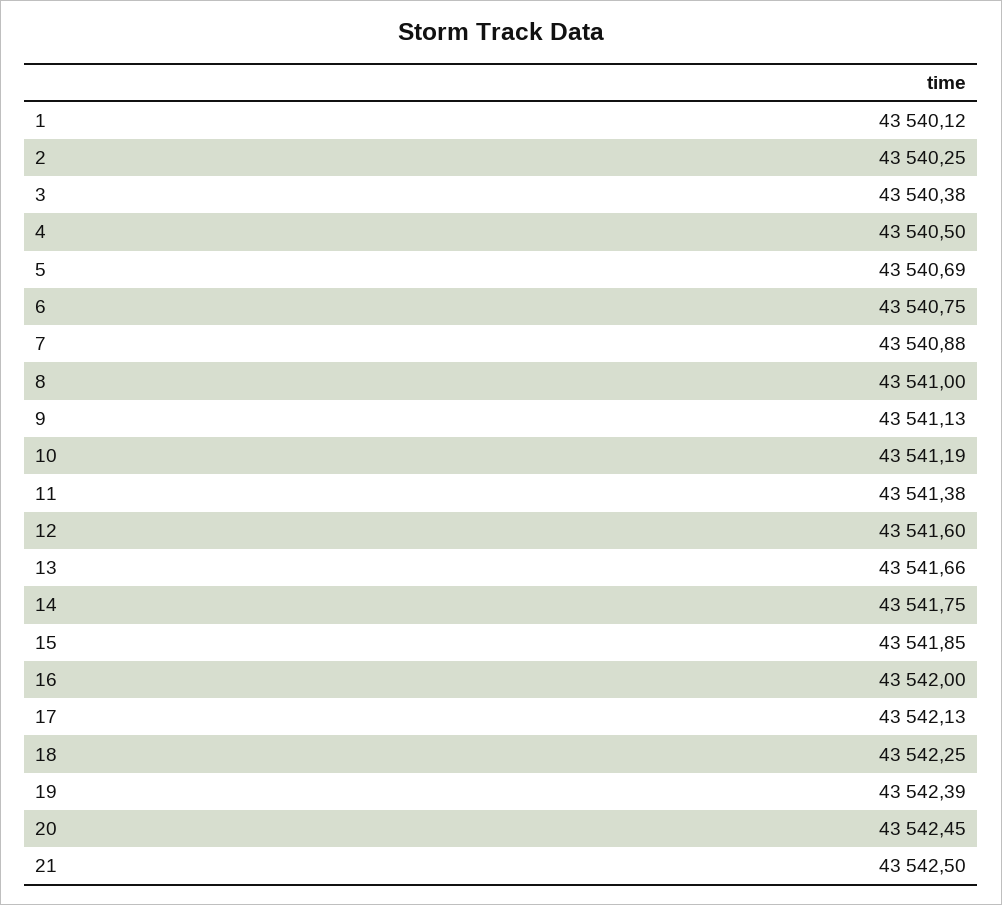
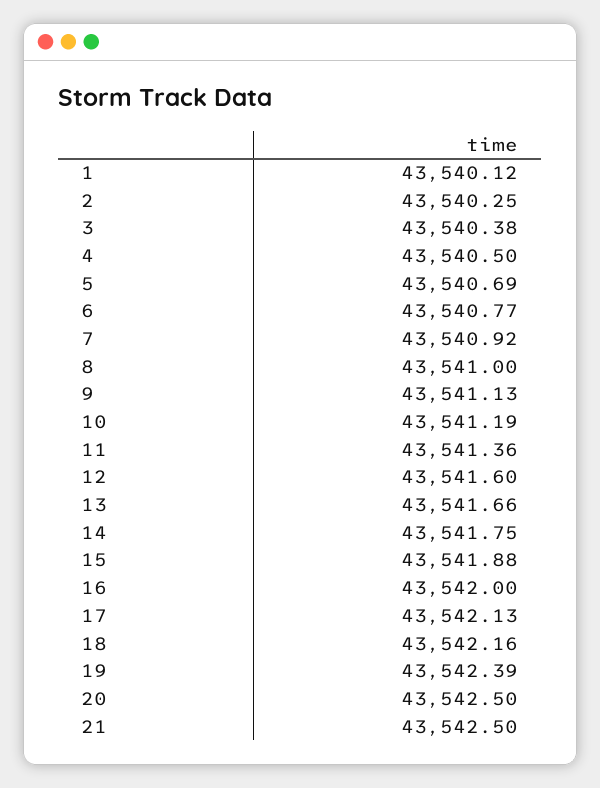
6: 43540.75 -> 43540.77
7: 43540.88 -> 43540.92
11: 43541.38 -> 43541.36
15: 43541.85 -> 43541.88
18: 43542.25 -> 43542.16
20: 43542.45 -> 43542.5

